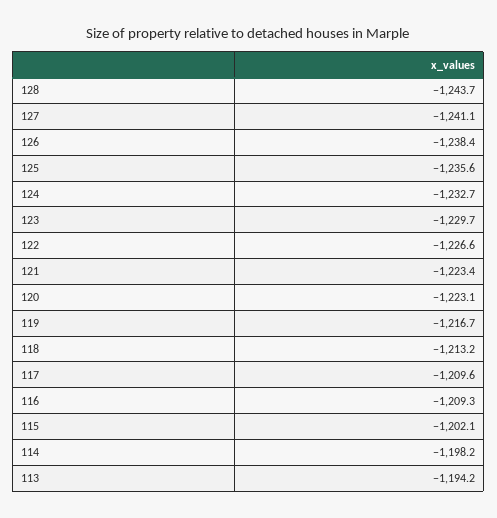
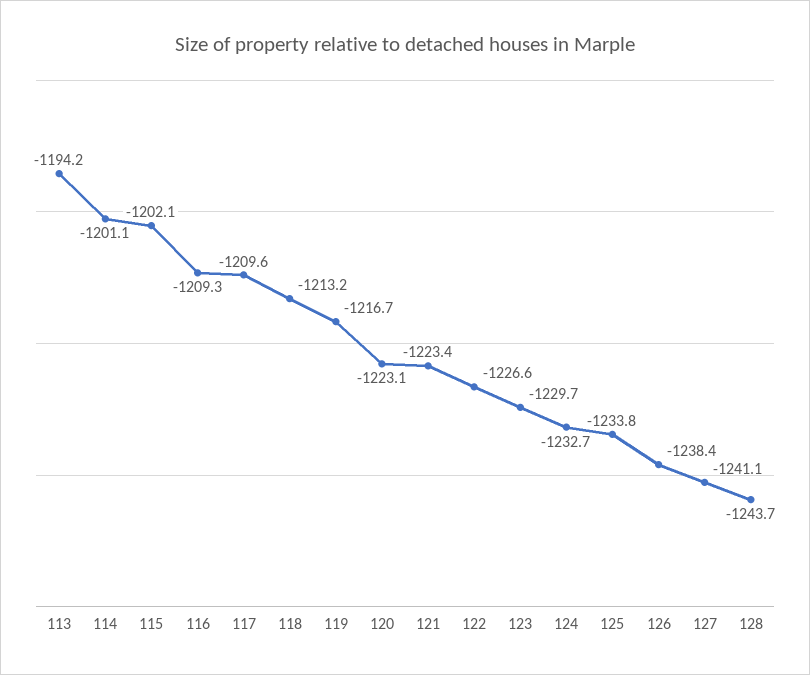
125: -1235.6 -> -1233.8
114: -1198.2 -> -1201.1

